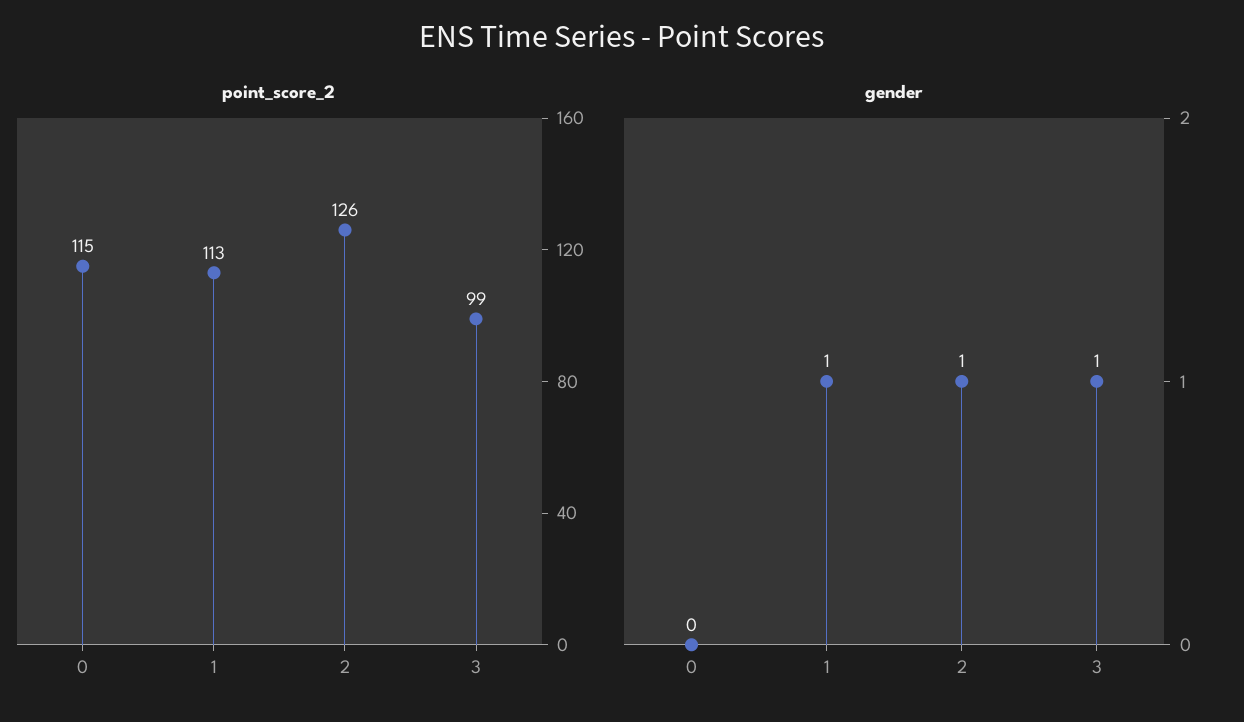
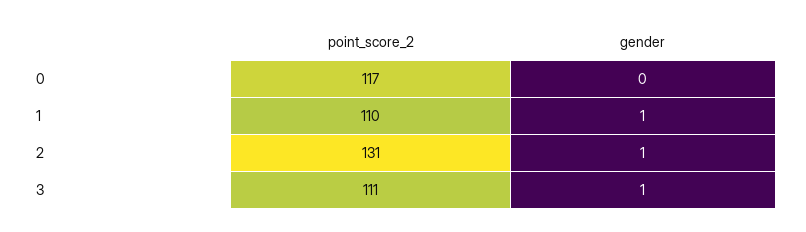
point_score_2, 0: 115 -> 117
point_score_2, 1: 113 -> 110
point_score_2, 2: 126 -> 131
point_score_2, 3: 99 -> 111

